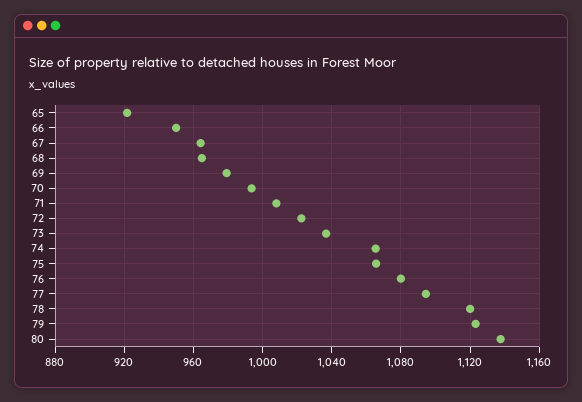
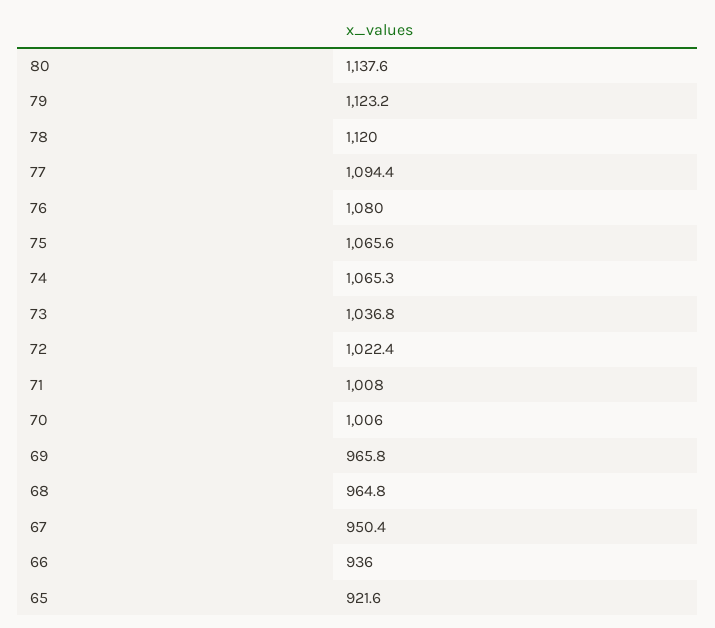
66: 950 -> 936
67: 965 -> 950.4
69: 980 -> 965.8
70: 995 -> 1006

